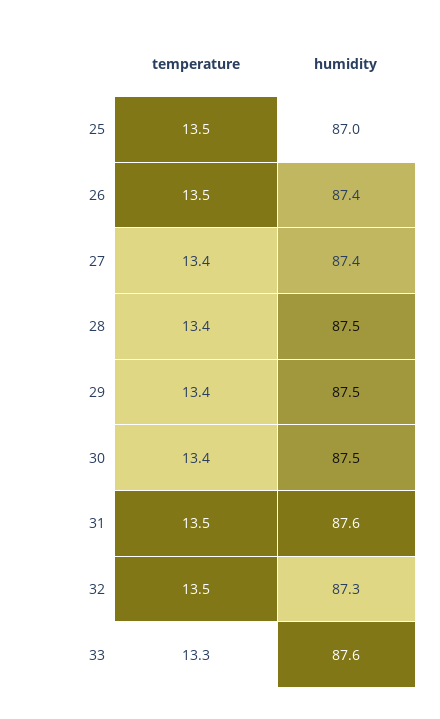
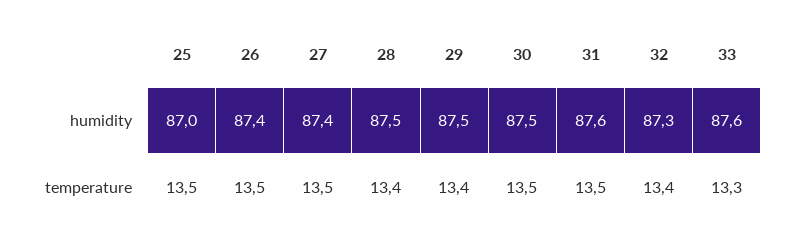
temperature, 27: 13.4 -> 13.5
temperature, 30: 13.4 -> 13.5
temperature, 32: 13.5 -> 13.4

